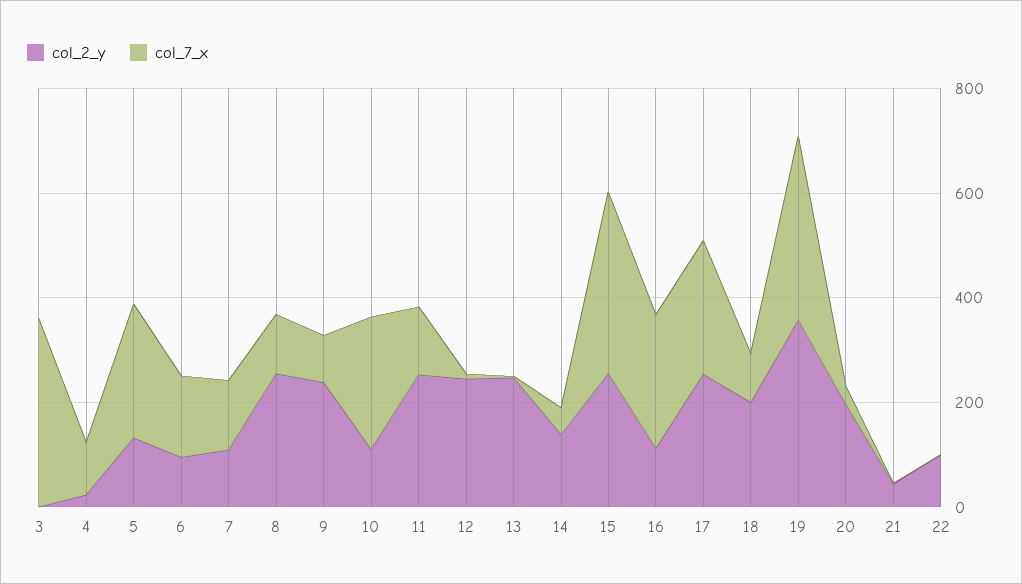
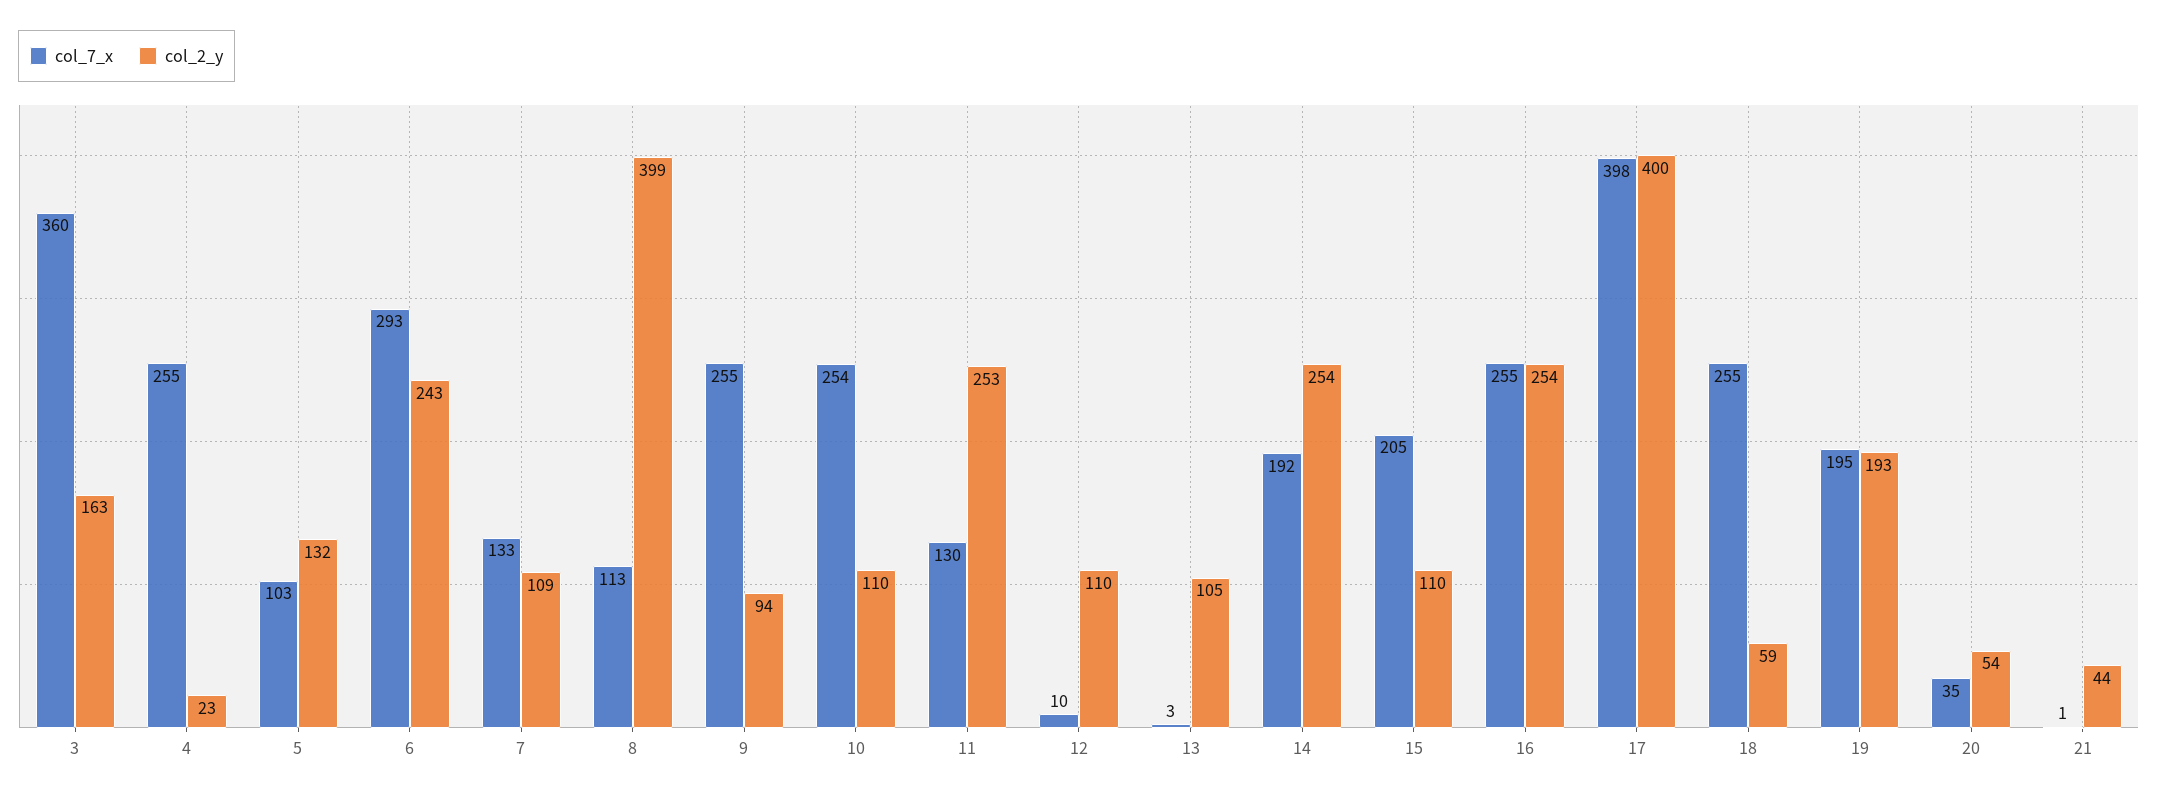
col_2_y, 3: 0 -> 163
col_7_x, 4: 100 -> 255
col_7_x, 5: 250 -> 103
col_2_y, 6: 100 -> 243
col_7_x, 6: 150 -> 293
col_2_y, 8: 250 -> 399
col_2_y, 9: 250 -> 94
col_7_x, 9: 100 -> 255
col_2_y, 12: 250 -> 110
col_2_y, 13: 250 -> 105
col_2_y, 14: 150 -> 254
col_7_x, 14: 50 -> 192
col_2_y, 15: 250 -> 110
col_7_x, 15: 350 -> 205
col_2_y, 16: 100 -> 254
col_2_y, 17: 250 -> 400
col_7_x, 17: 250 -> 398
col_2_y, 18: 200 -> 59
col_7_x, 18: 100 -> 255
col_2_y, 19: 350 -> 193
col_7_x, 19: 350 -> 195
col_2_y, 20: 200 -> 54
col_2_y, 22: 100 -> none
col_7_x, 22: 0 -> none

